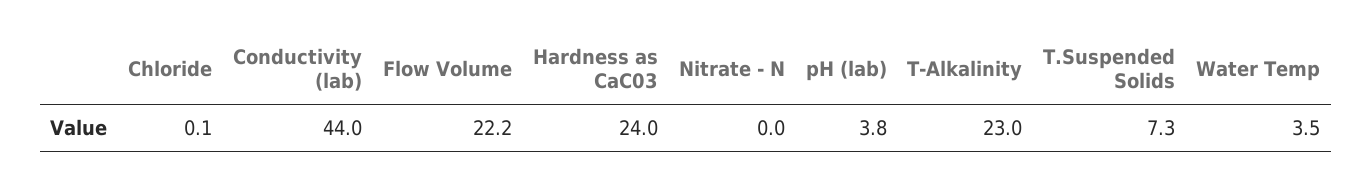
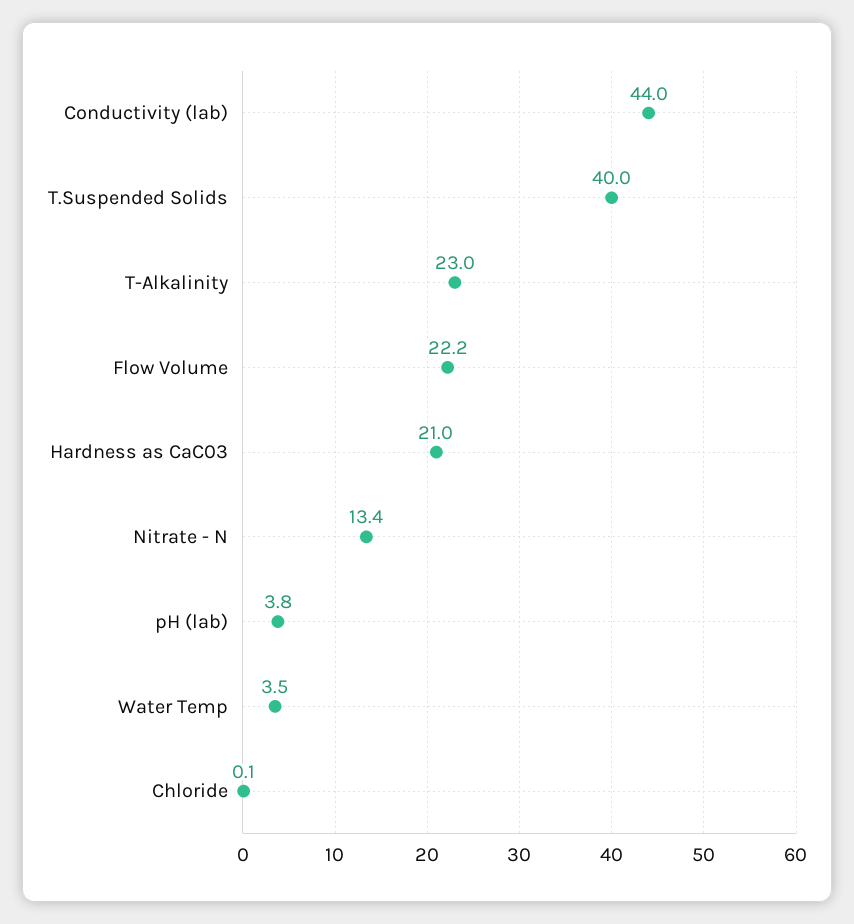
Hardness as CaC03: 24 -> 21
Nitrate - N: 0 -> 13.4
T.Suspended Solids: 7.3 -> 40

